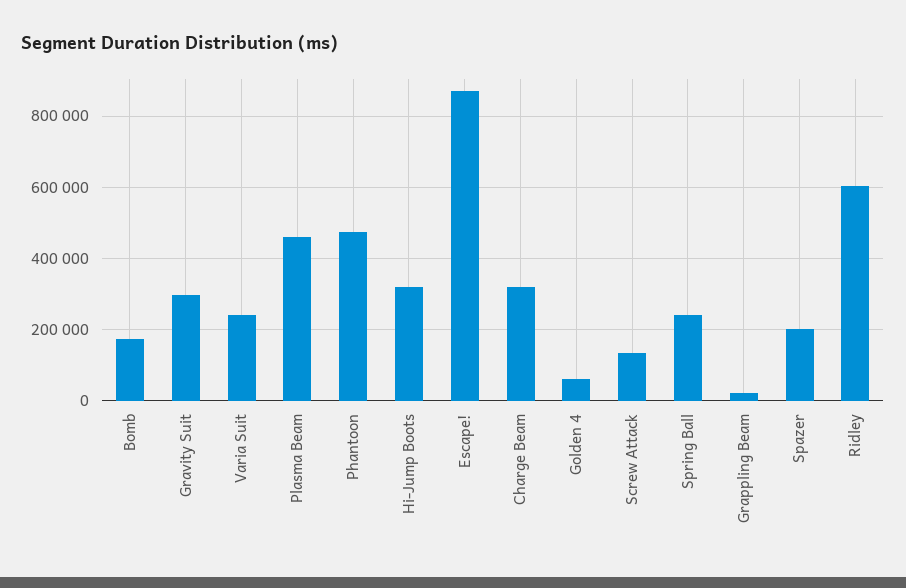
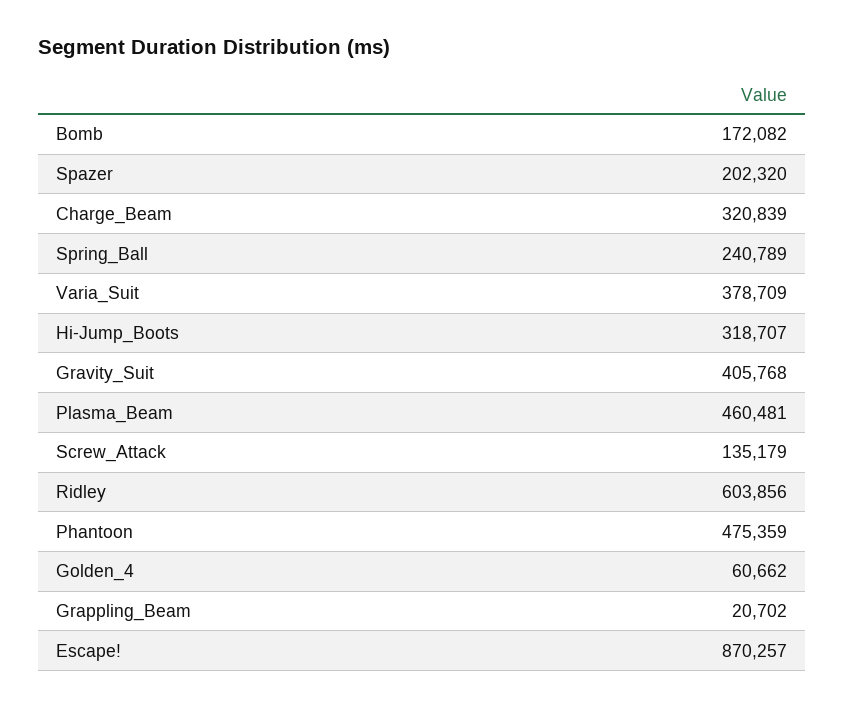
Gravity Suit: 300000 -> 405768
Varia Suit: 240000 -> 378709

